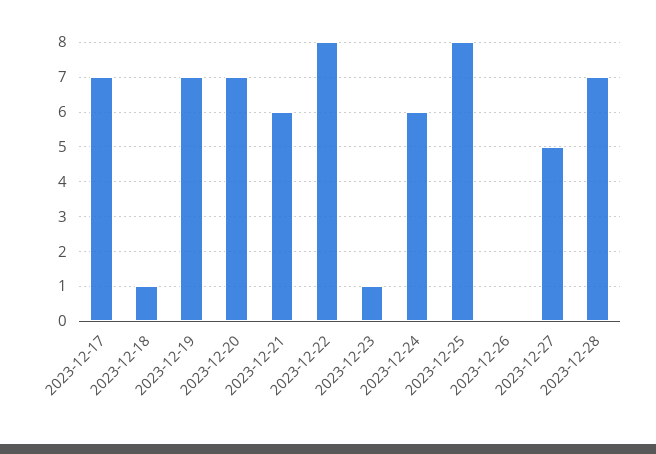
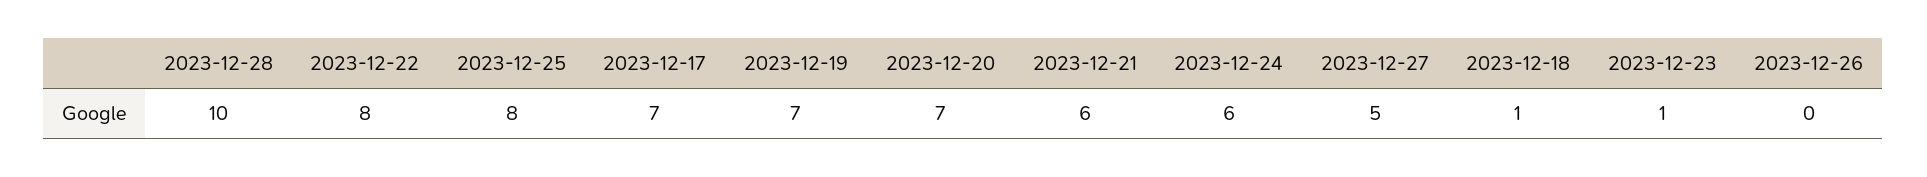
2023-12-28: 7 -> 10

